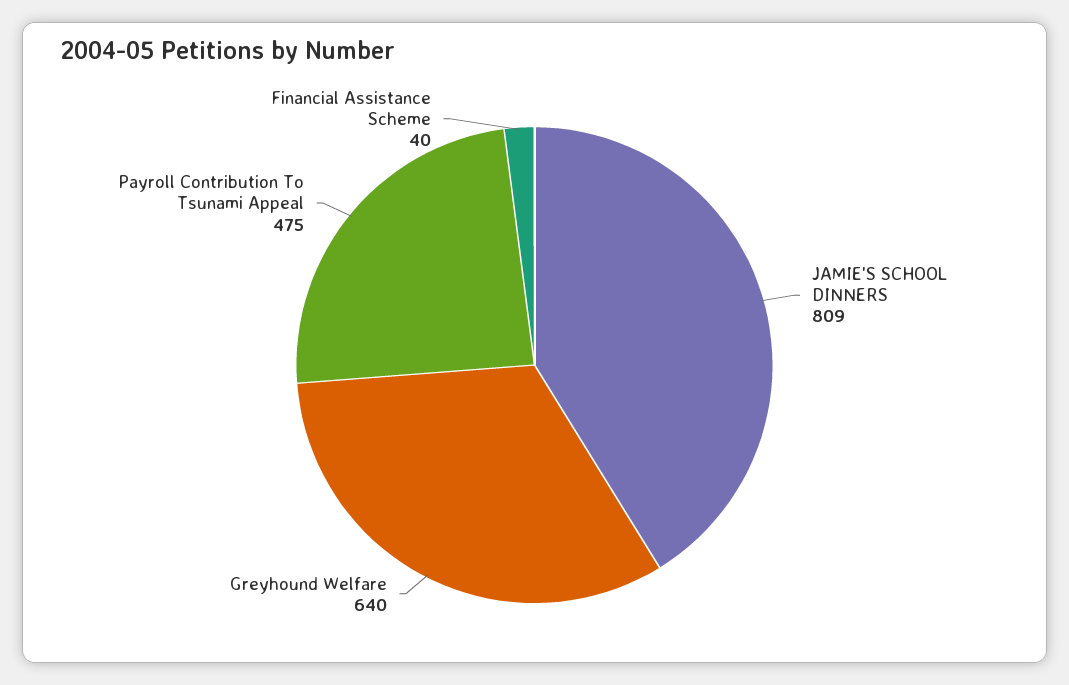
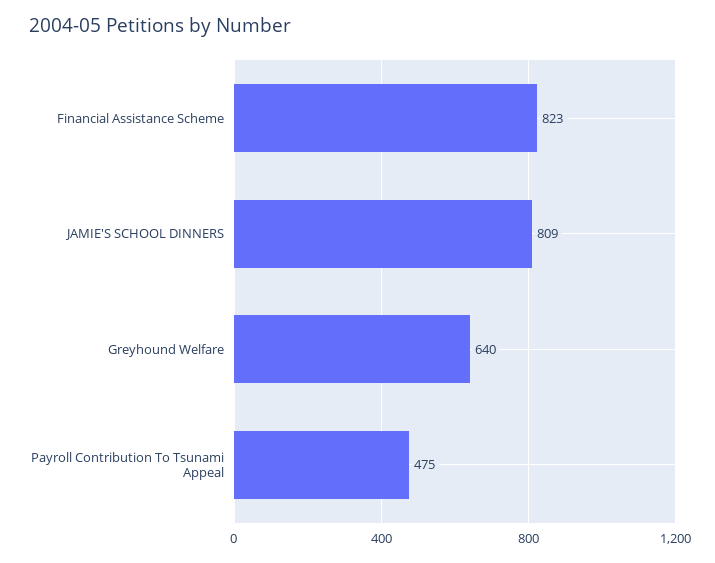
Financial Assistance Scheme: 40 -> 823

